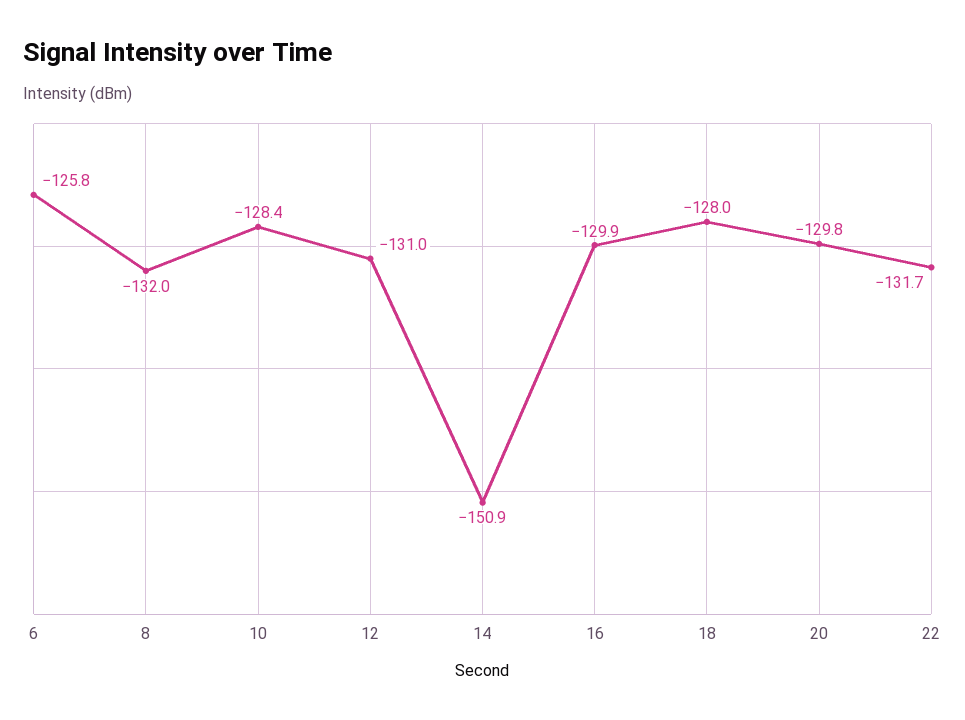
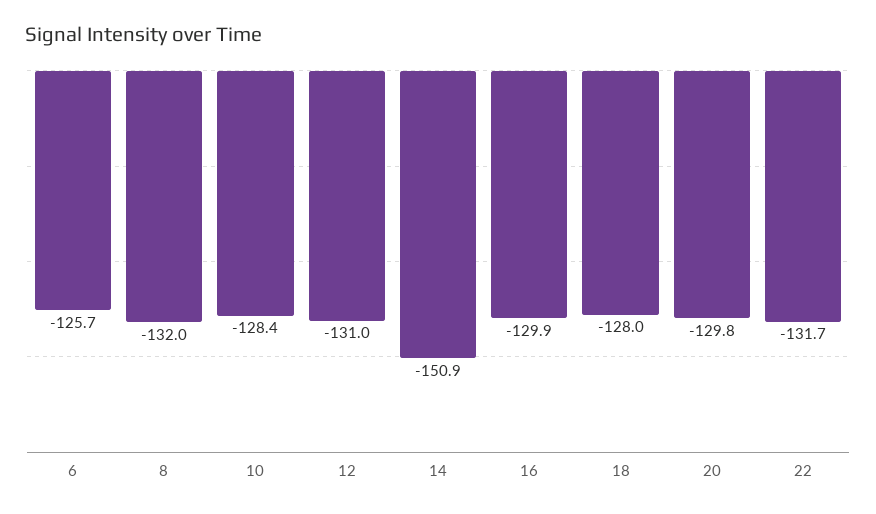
6: -125.8 -> -125.7

